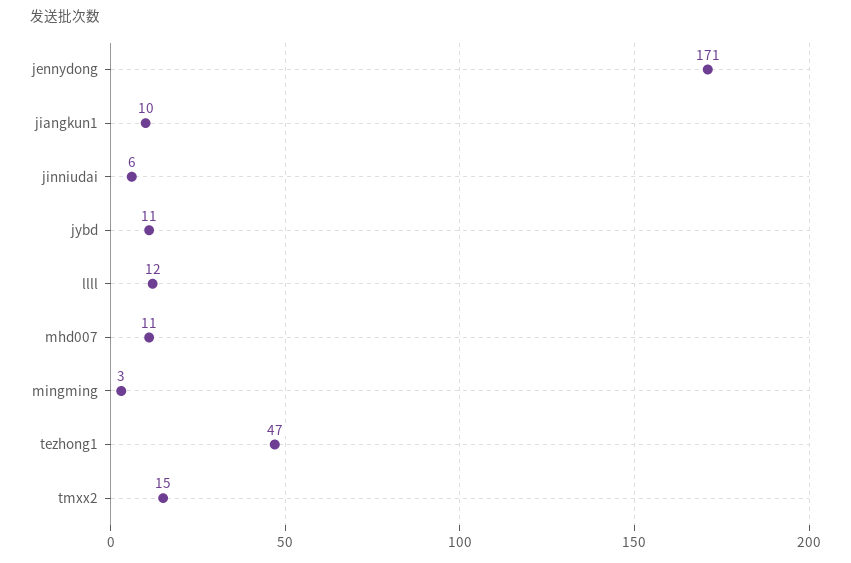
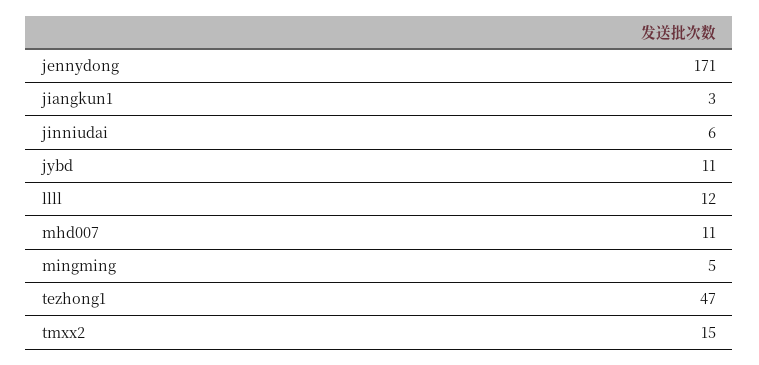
jiangkun1: 10 -> 3
mingming: 3 -> 5

